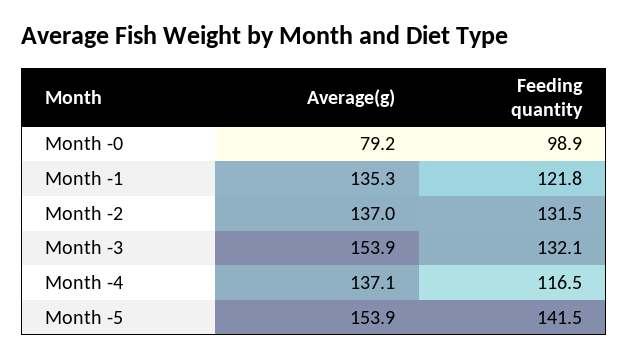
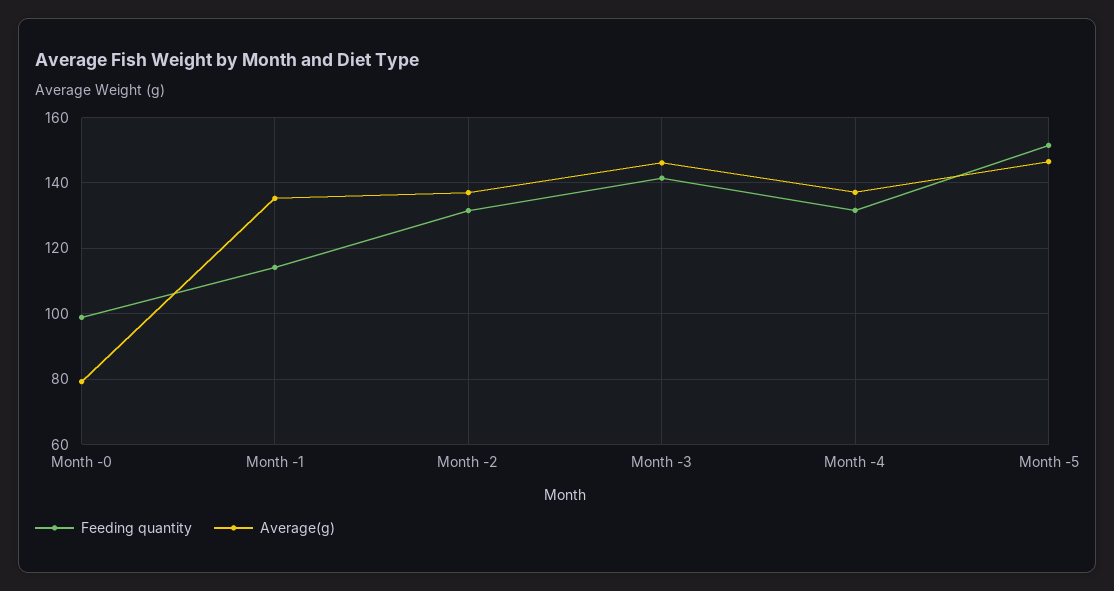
Feeding quantity, Month -1: 121.8 -> 114
Average(g), Month -3: 153.9 -> 146
Feeding quantity, Month -3: 132.1 -> 142
Feeding quantity, Month -4: 116.5 -> 132
Average(g), Month -5: 153.9 -> 146
Feeding quantity, Month -5: 141.5 -> 152

